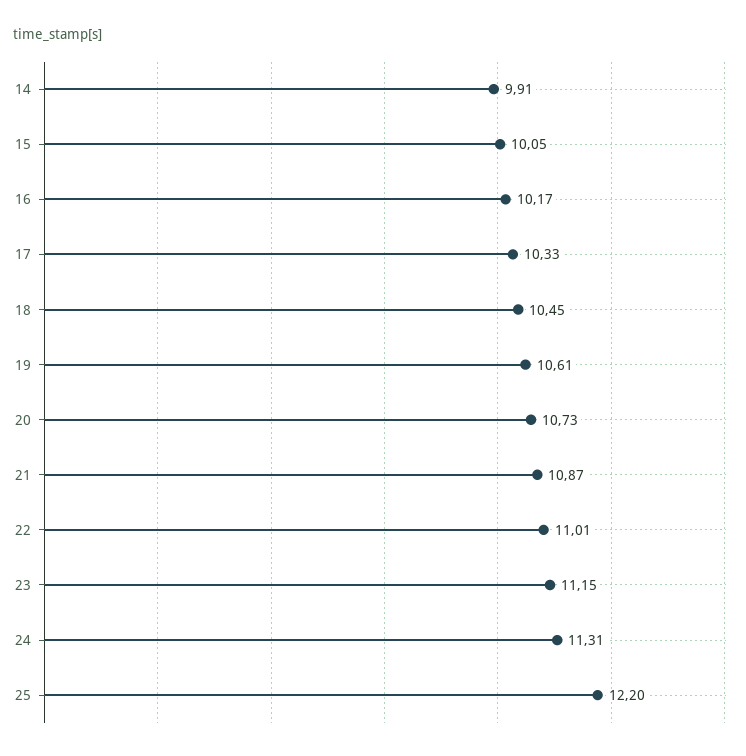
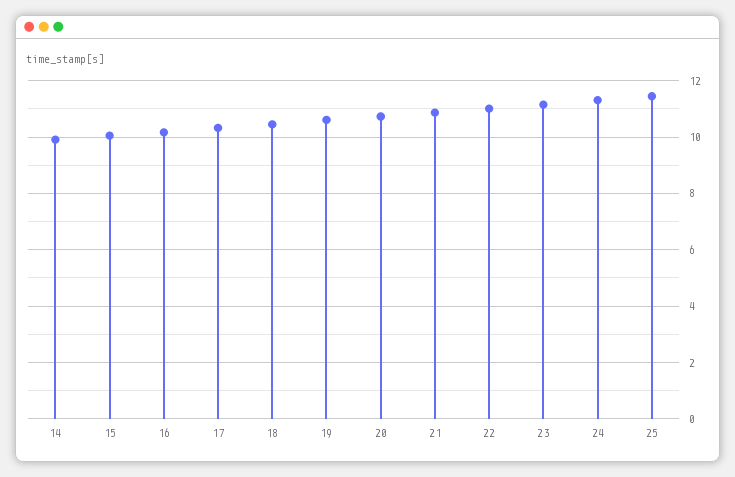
25: 12.2 -> 11.5

